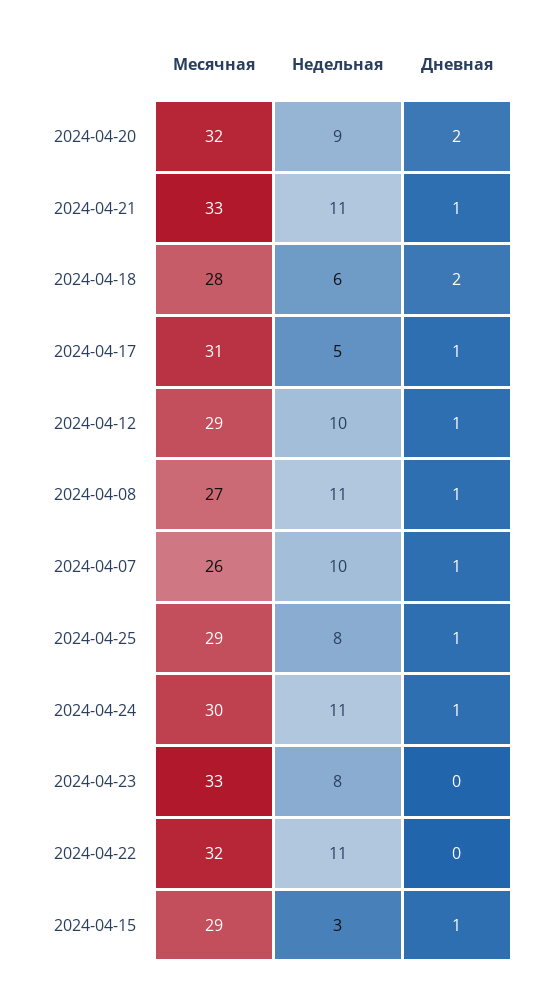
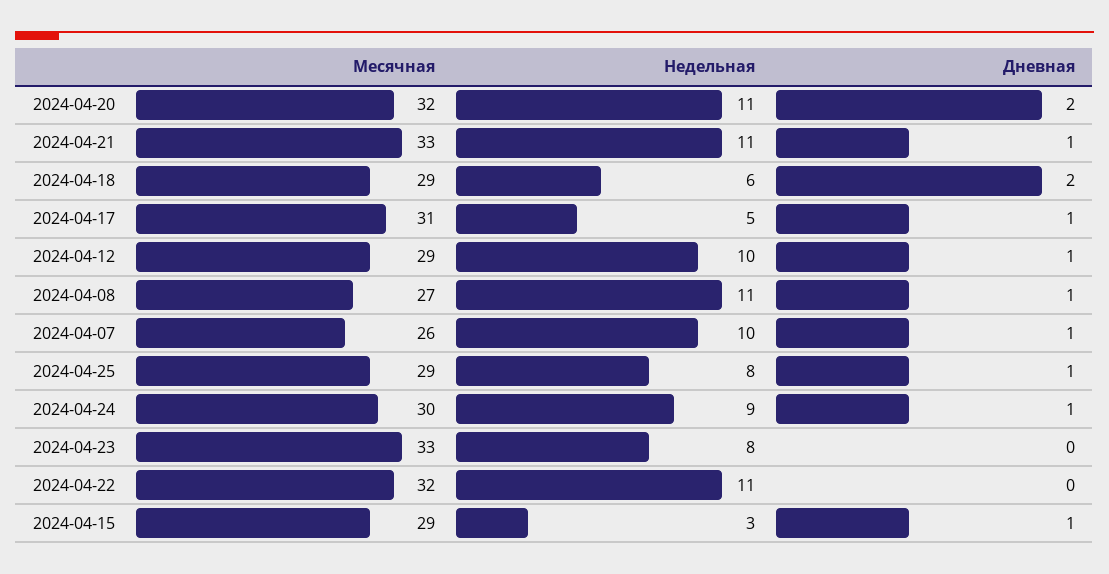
Недельная, 2024-04-20: 9 -> 11
Месячная, 2024-04-18: 28 -> 29
Недельная, 2024-04-24: 11 -> 9

